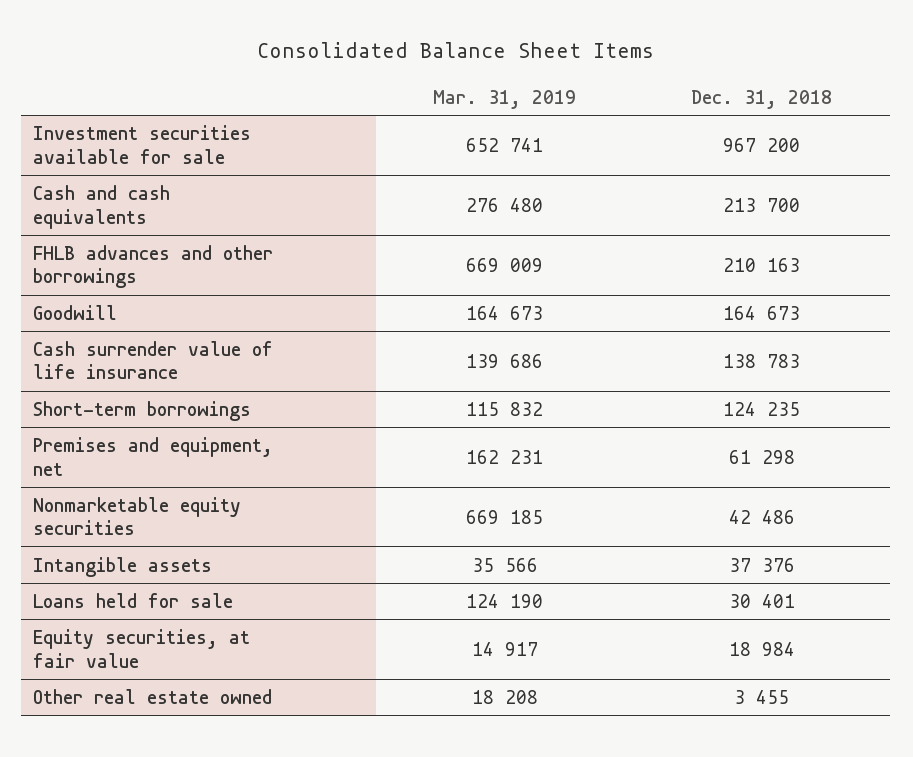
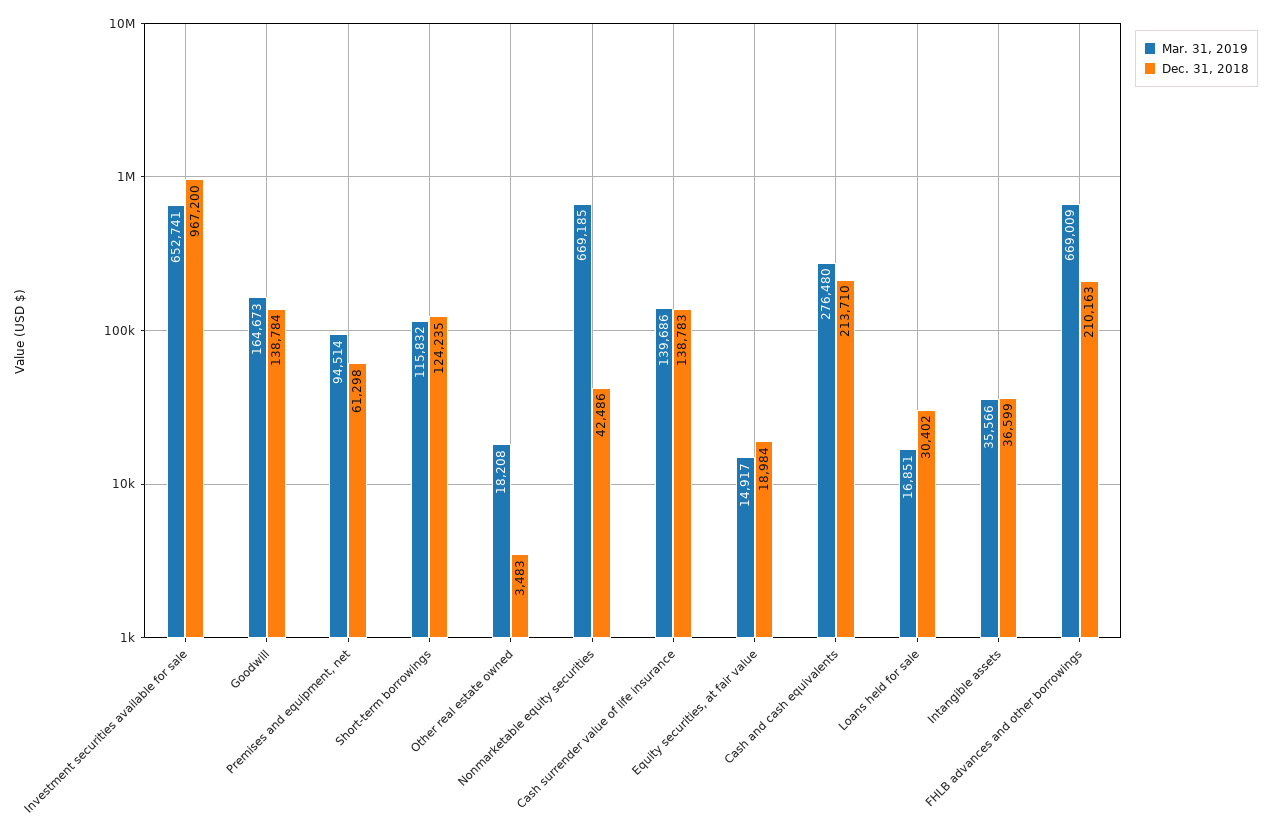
Dec. 31, 2018, Cash and cash equivalents: 213700 -> 213710
Dec. 31, 2018, Goodwill: 164673 -> 138784
Mar. 31, 2019, Premises and equipment, net: 162231 -> 94514
Dec. 31, 2018, Intangible assets: 37376 -> 36599
Mar. 31, 2019, Loans held for sale: 124190 -> 16851
Dec. 31, 2018, Loans held for sale: 30401 -> 30402
Dec. 31, 2018, Other real estate owned: 3455 -> 3483

